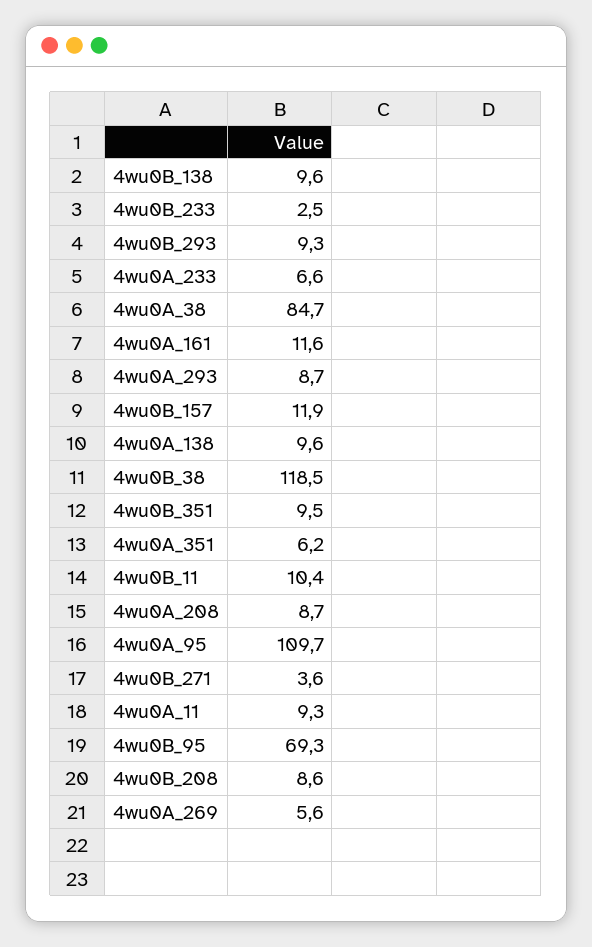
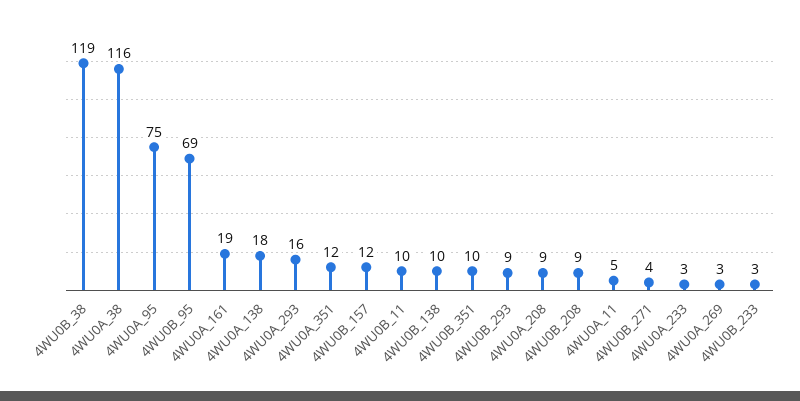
4wu0A_233: 6.6 -> 3
4wu0A_38: 84.7 -> 116
4wu0A_161: 11.6 -> 19
4wu0A_293: 8.7 -> 16
4wu0A_138: 9.6 -> 18
4wu0A_351: 6.2 -> 12
4wu0A_95: 109.7 -> 75
4wu0A_11: 9.3 -> 5
4wu0A_269: 5.6 -> 3

